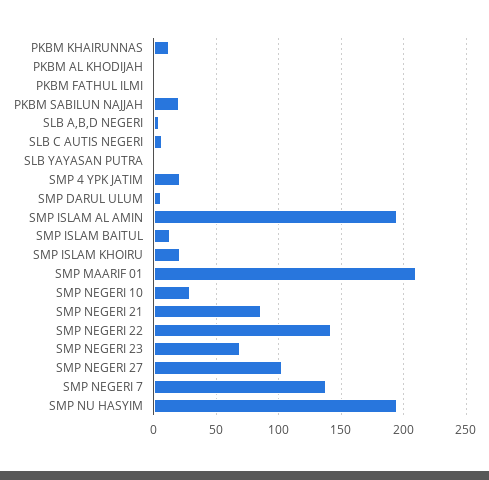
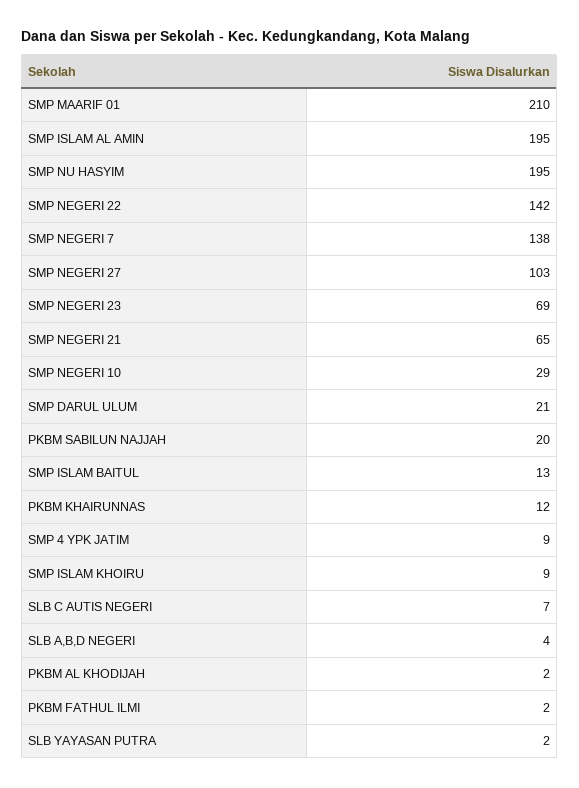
SMP 4 YPK JATIM: 20 -> 9
SMP DARUL ULUM: 5 -> 21
SMP ISLAM KHOIRU: 20 -> 9
SMP NEGERI 21: 85 -> 65

